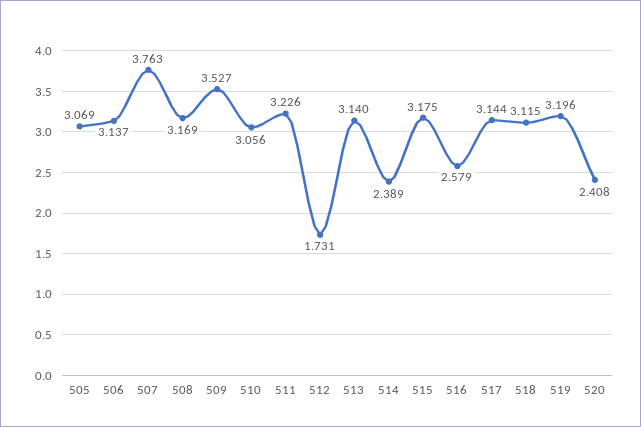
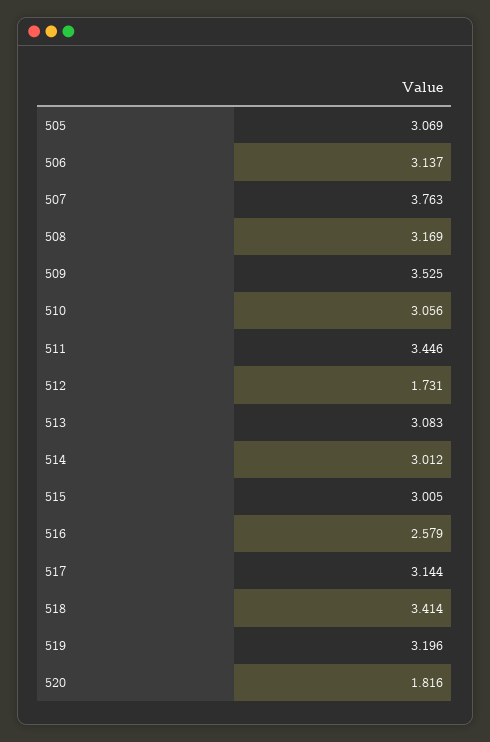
509: 3.527 -> 3.525
511: 3.226 -> 3.446
513: 3.14 -> 3.083
514: 2.389 -> 3.012
515: 3.175 -> 3.005
518: 3.115 -> 3.414
520: 2.408 -> 1.816

